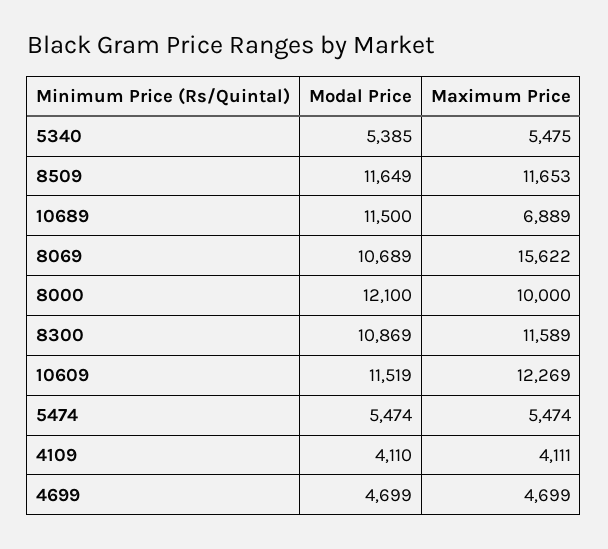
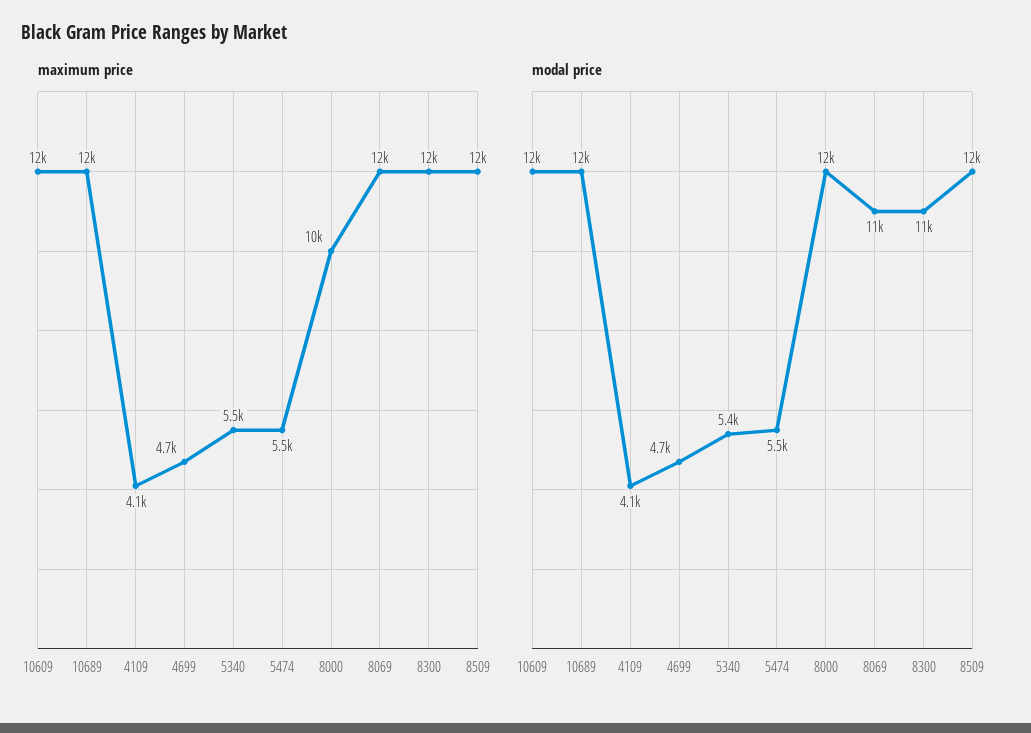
Maximum Price, 10689: 6889 -> 12000
Maximum Price, 8069: 15622 -> 12000

